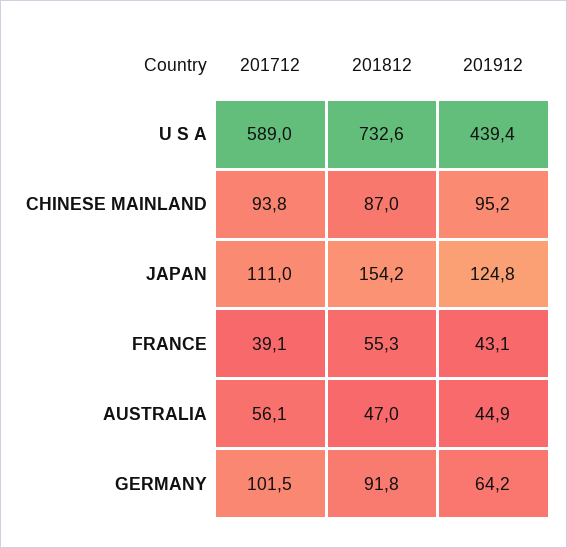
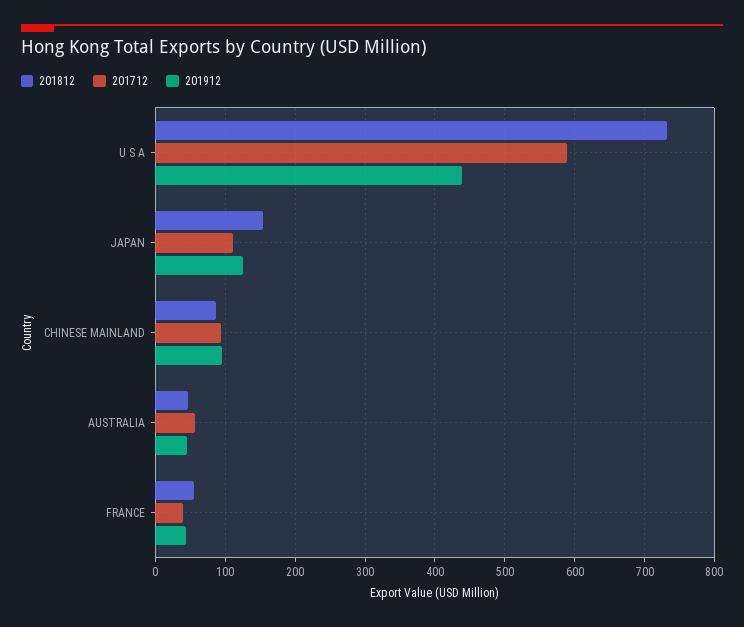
201712, GERMANY: 101.5 -> none
201812, GERMANY: 91.8 -> none
201912, GERMANY: 64.2 -> none

